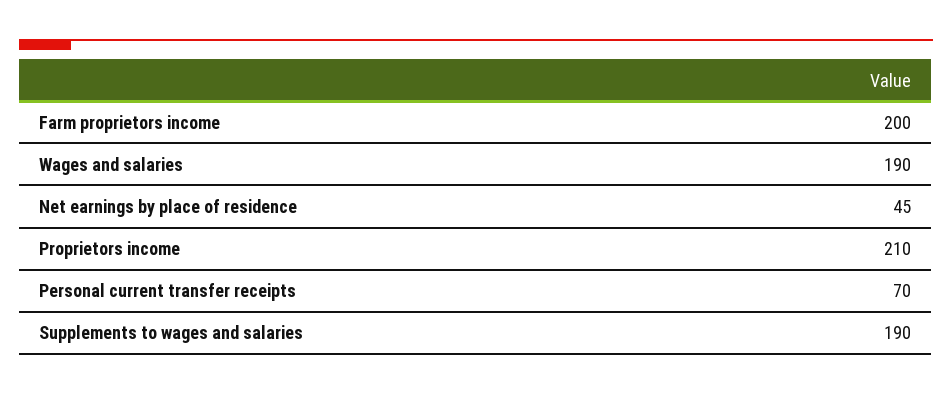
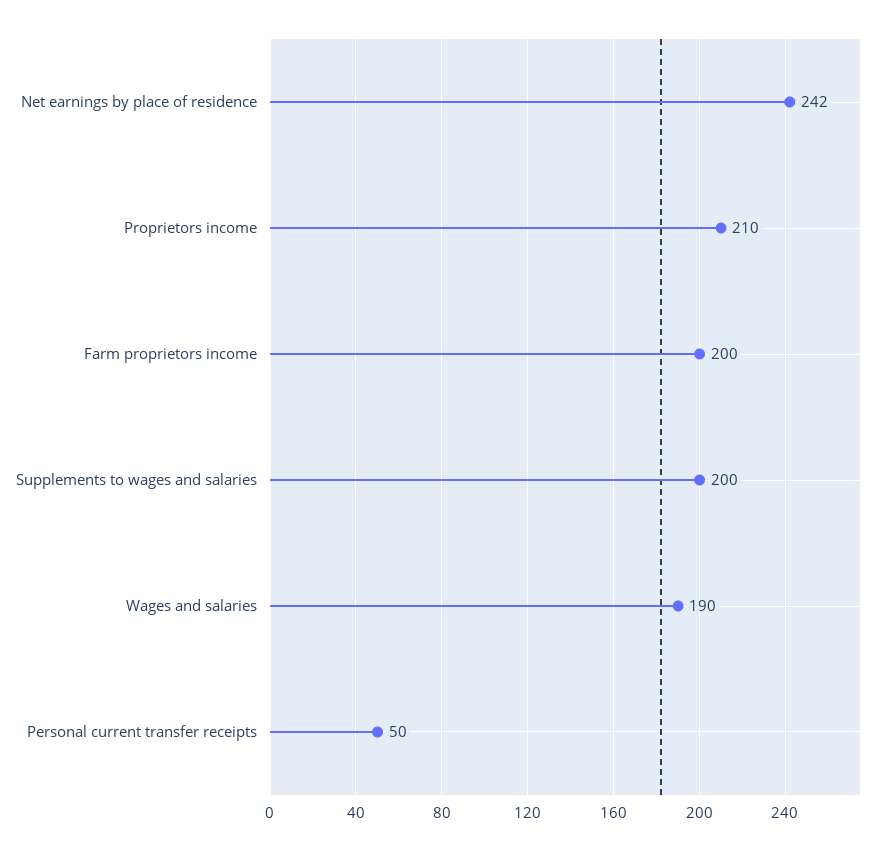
Net earnings by place of residence: 45 -> 242
Personal current transfer receipts: 70 -> 50
Supplements to wages and salaries: 190 -> 200

